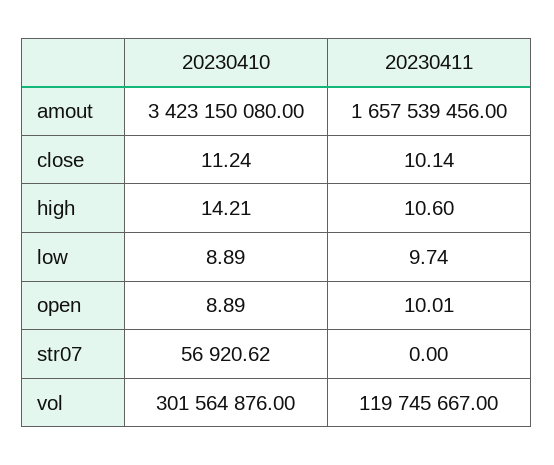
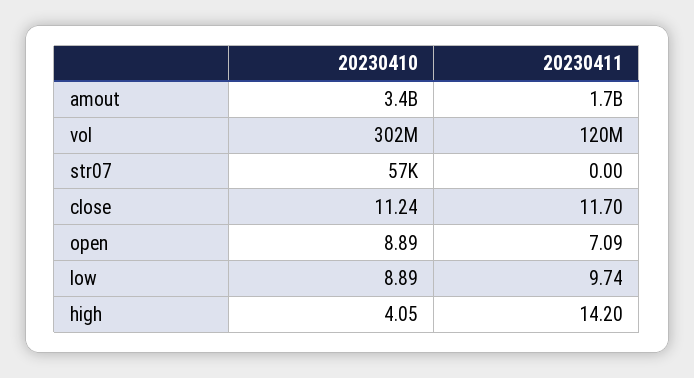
20230411, close: 10.14 -> 11.7
20230410, high: 14.21 -> 4.05
20230411, high: 10.6 -> 14.2
20230411, open: 10.01 -> 7.09

